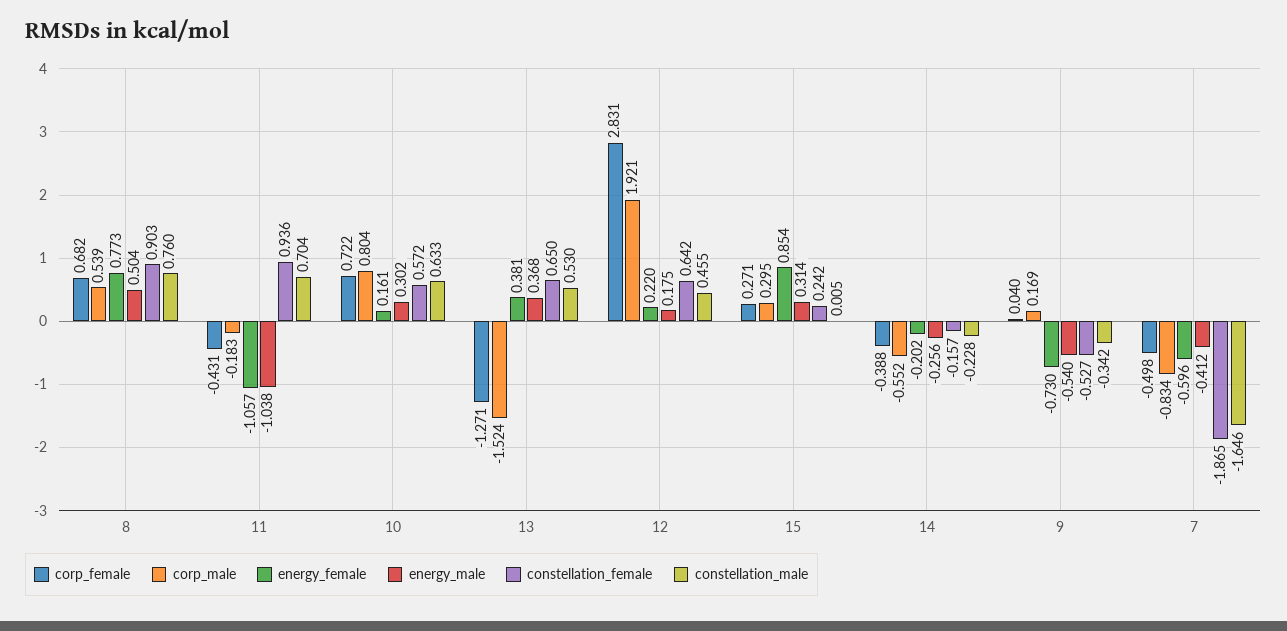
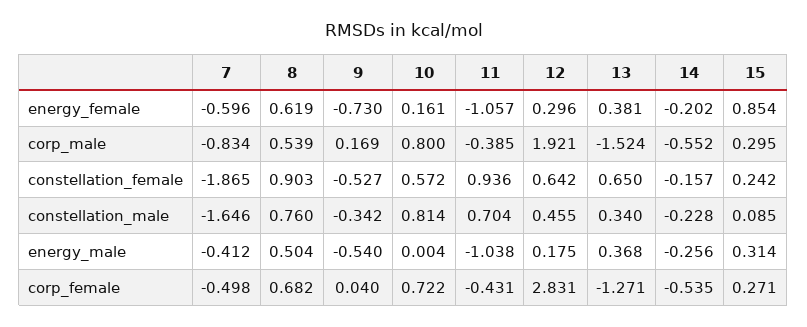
energy_female, 8: 0.773 -> 0.619
corp_male, 11: -0.183 -> -0.385
corp_male, 10: 0.804 -> 0.8
energy_male, 10: 0.302 -> 0.004
constellation_male, 10: 0.633 -> 0.814
constellation_male, 13: 0.53 -> 0.34
energy_female, 12: 0.22 -> 0.296
constellation_male, 15: 0.005 -> 0.085
corp_female, 14: -0.388 -> -0.535

